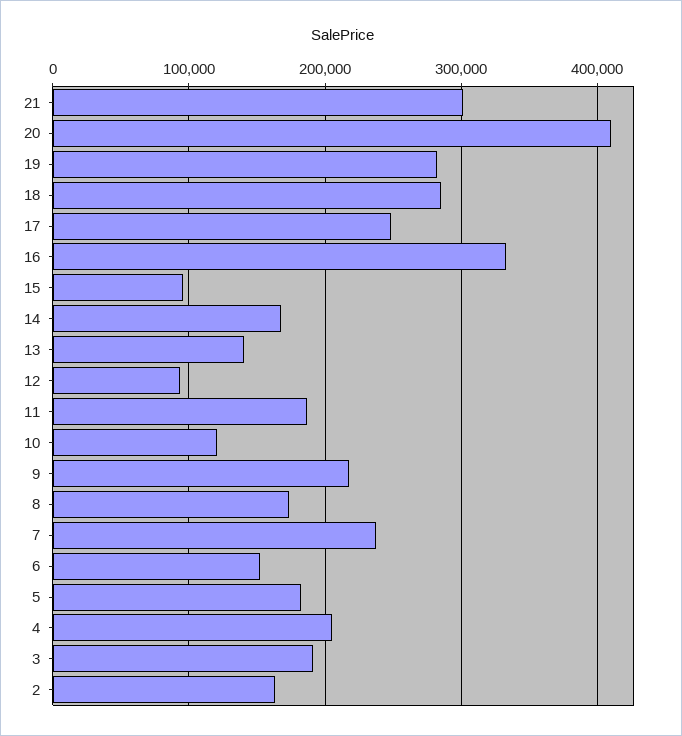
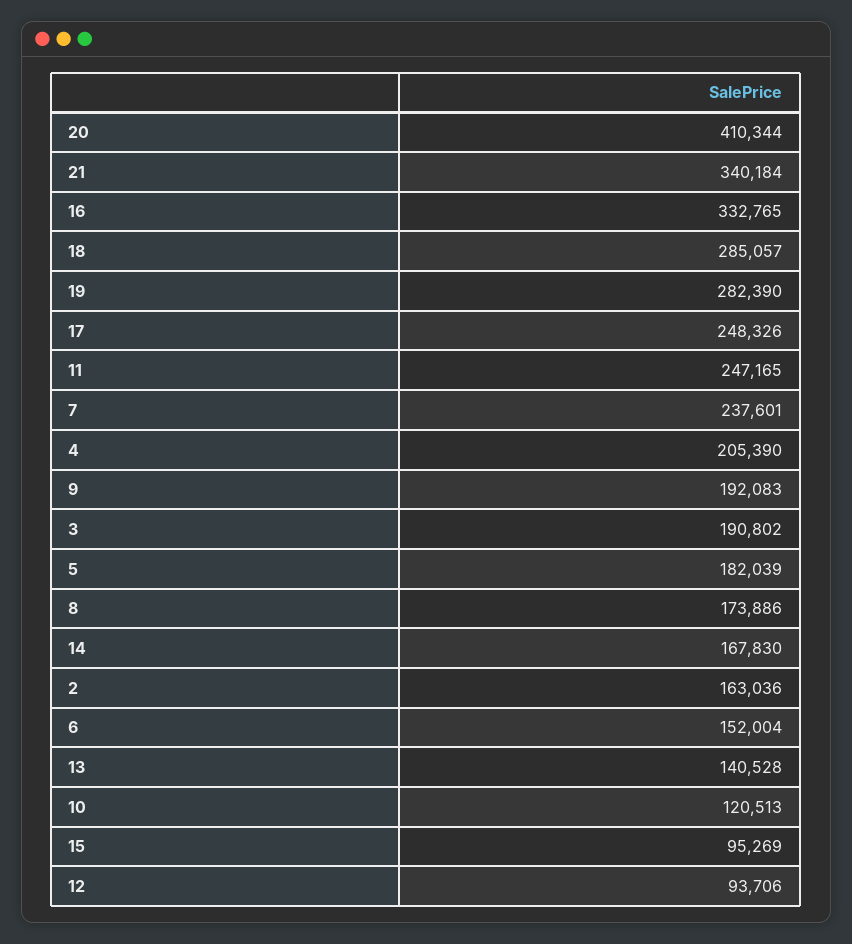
21: 300000 -> 340184
11: 190000 -> 247165
9: 220000 -> 192083

